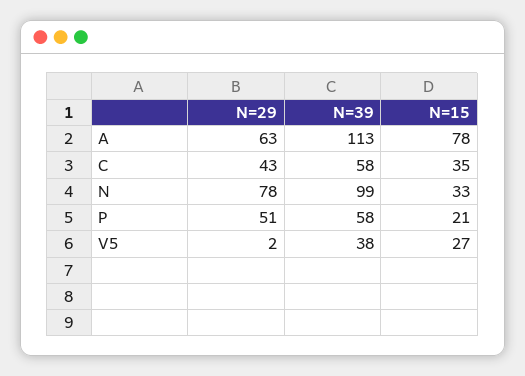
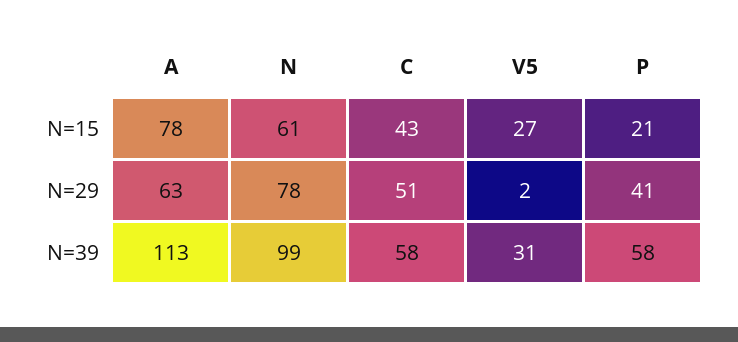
N=29, C: 43 -> 51
N=15, C: 35 -> 43
N=15, N: 33 -> 61
N=29, P: 51 -> 41
N=39, V5: 38 -> 31

